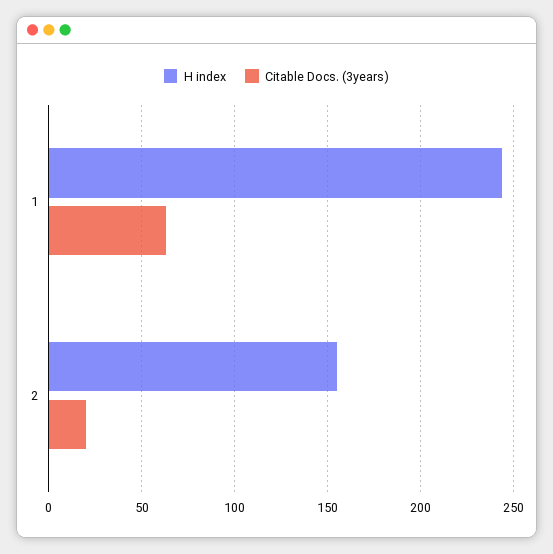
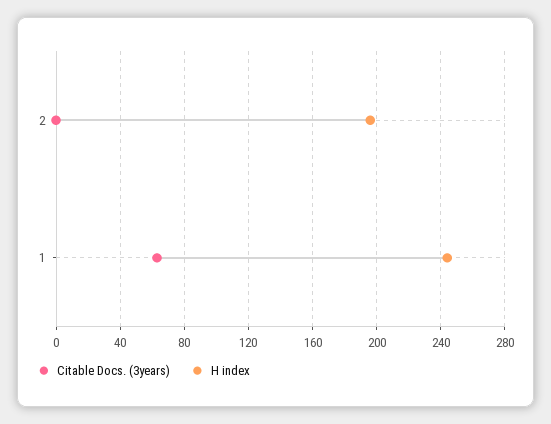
H index, 2: 155 -> 195
Citable Docs. (3years), 2: 20 -> 0

